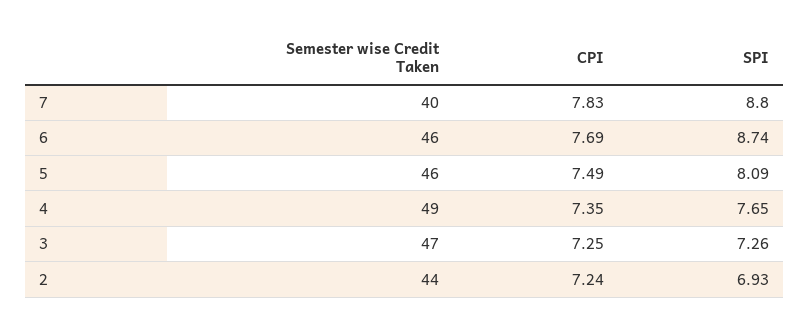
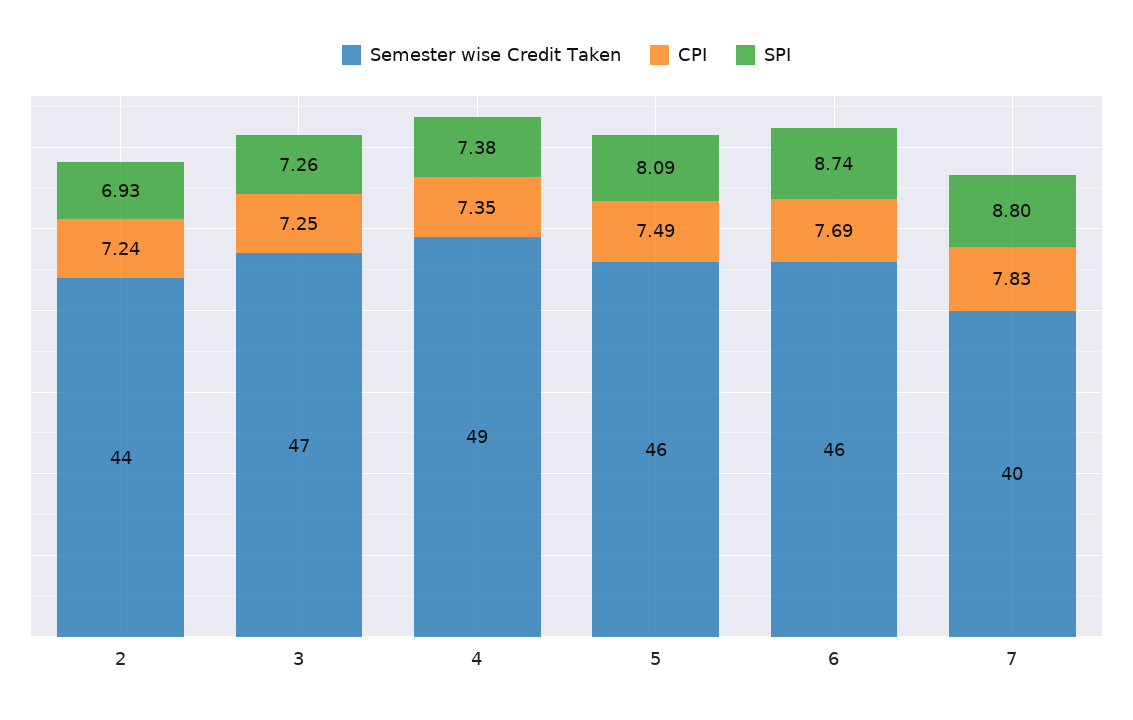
SPI, 4: 7.65 -> 7.38

